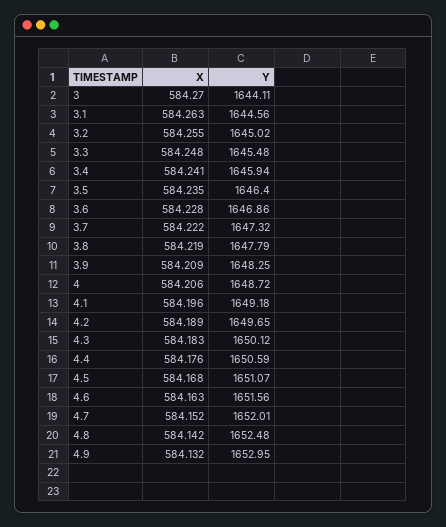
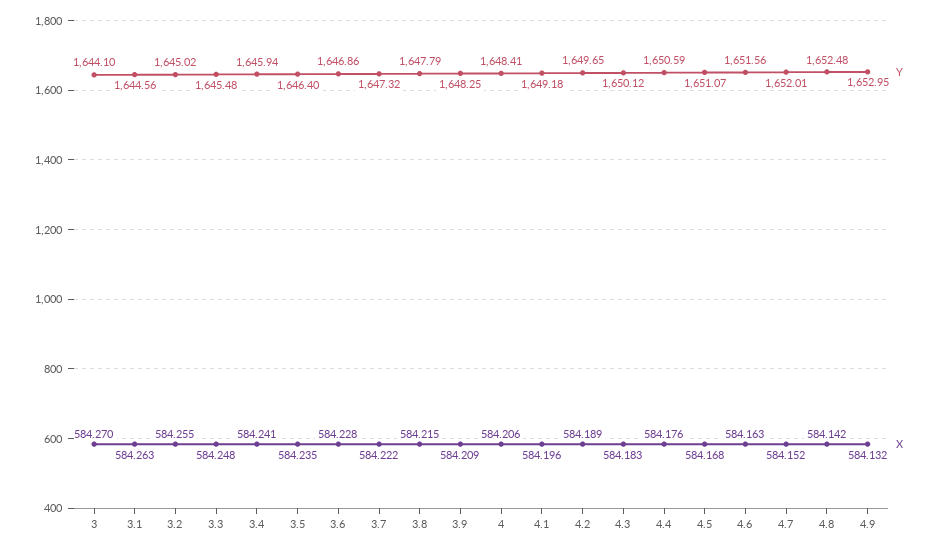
Y, 3: 1644.11 -> 1644.1
X, 3.8: 584.219 -> 584.215
Y, 4: 1648.72 -> 1648.41

